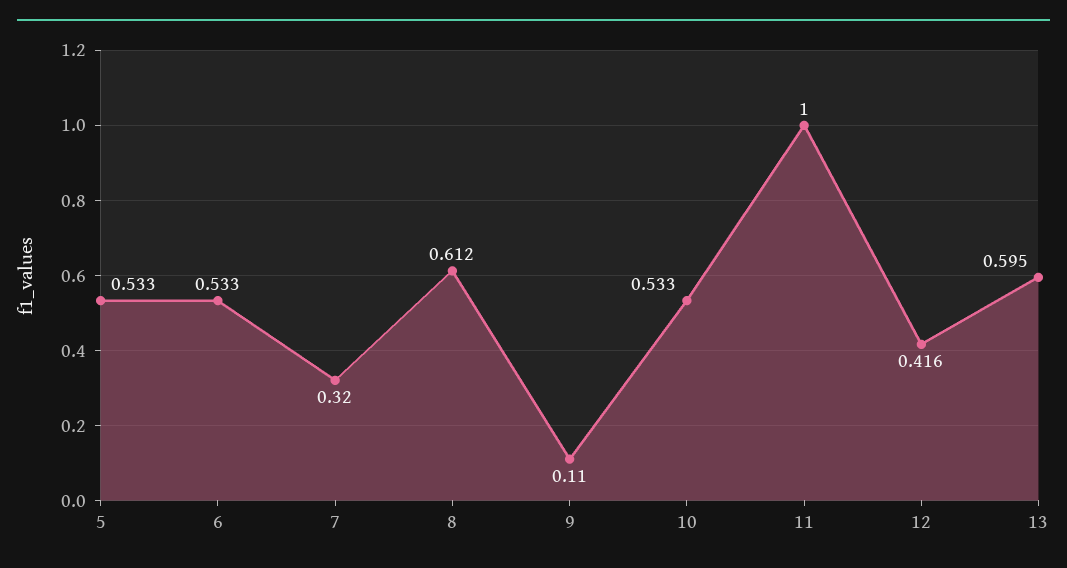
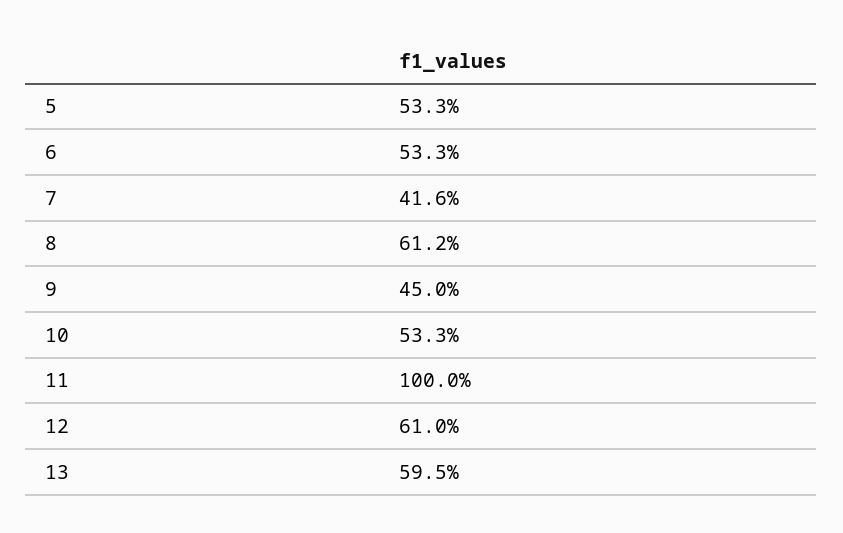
7: 0.32 -> 0.416
9: 0.11 -> 0.45
12: 0.416 -> 0.61

